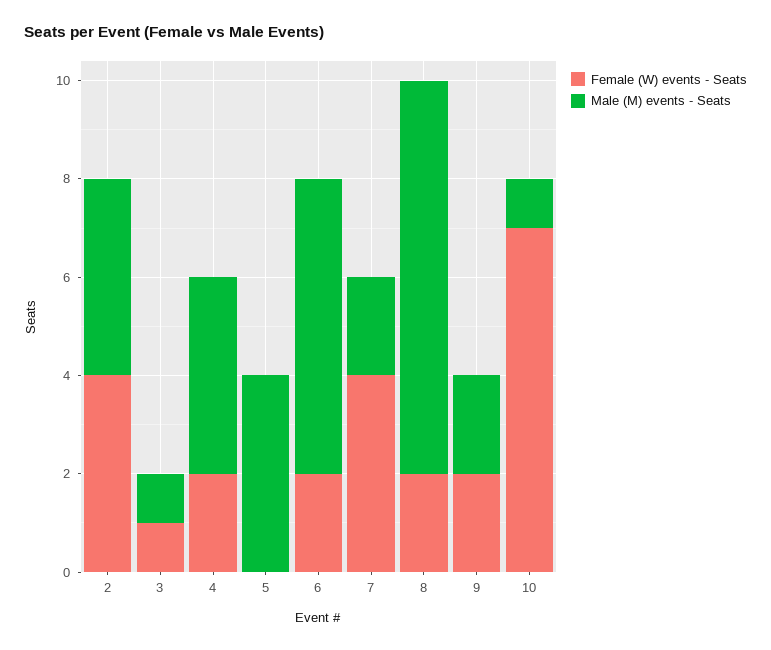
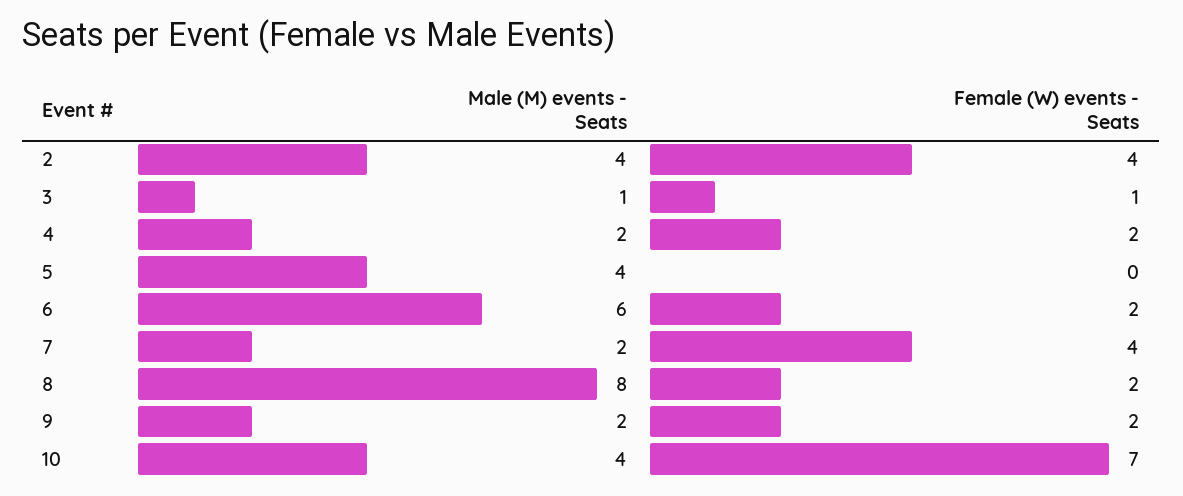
Male (M) events - Seats, 4: 4 -> 2
Male (M) events - Seats, 10: 1 -> 4

